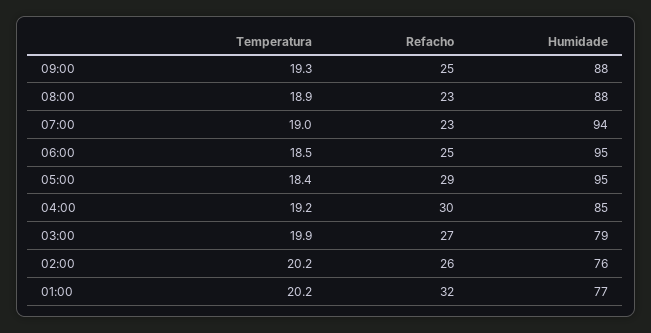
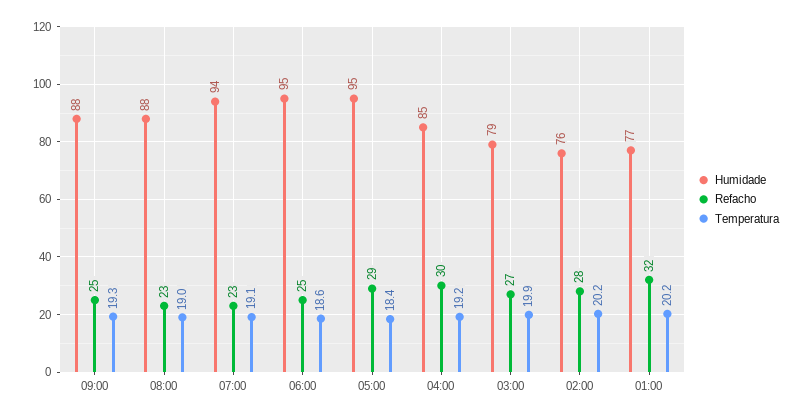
Temperatura, 08:00: 18.9 -> 19
Temperatura, 07:00: 19 -> 19.1
Temperatura, 06:00: 18.5 -> 18.6
Refacho, 02:00: 26 -> 28

